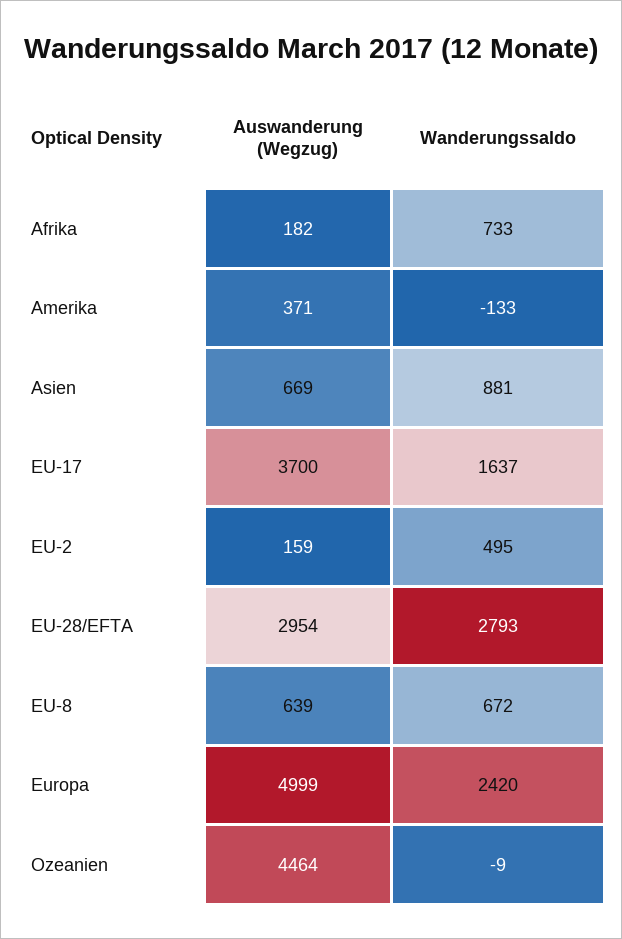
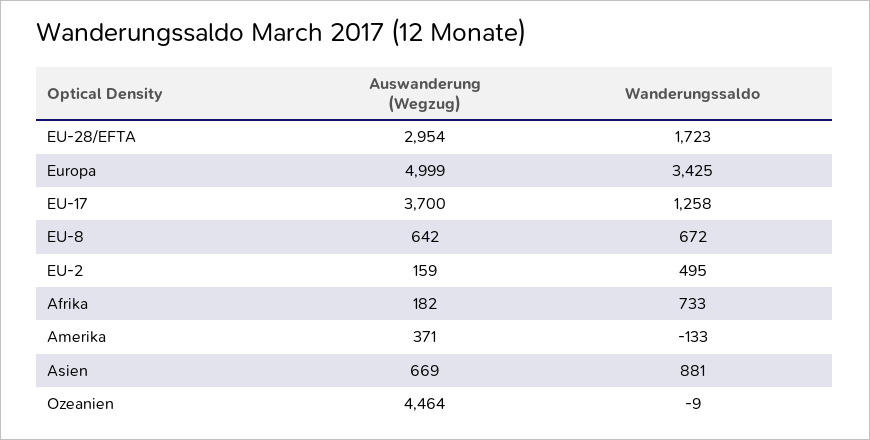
Wanderungssaldo, EU-17: 1637 -> 1258
Wanderungssaldo, EU-28/EFTA: 2793 -> 1723
Auswanderung (Wegzug), EU-8: 639 -> 642
Wanderungssaldo, Europa: 2420 -> 3425

